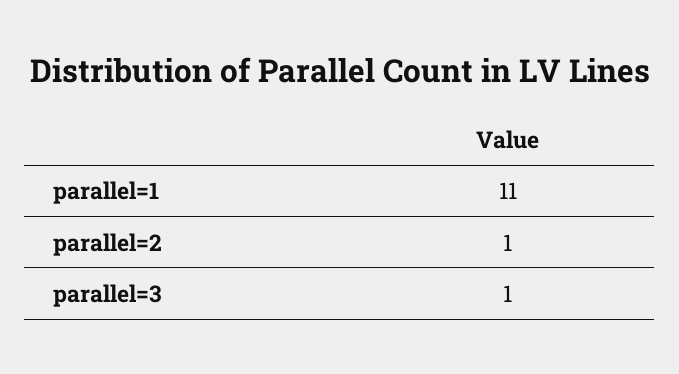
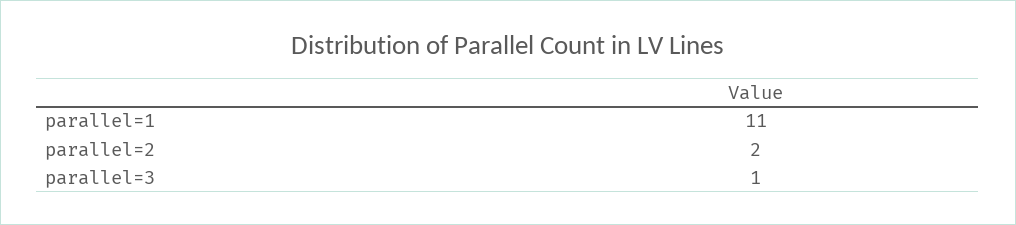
parallel=2: 1 -> 2

